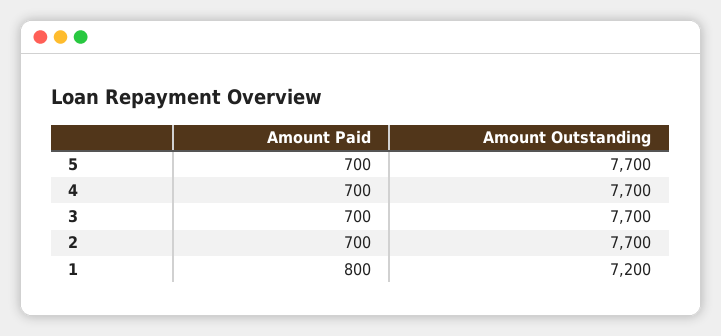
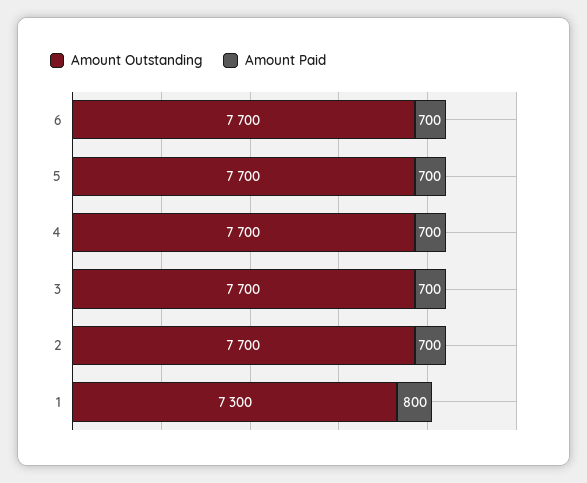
Amount Outstanding, 1: 7200 -> 7300
Amount Outstanding, 6: none -> 7700
Amount Paid, 6: none -> 700

